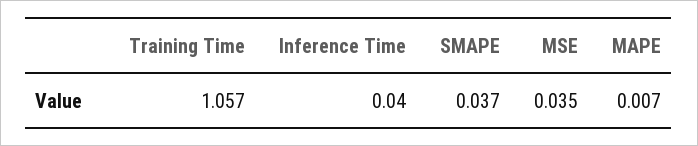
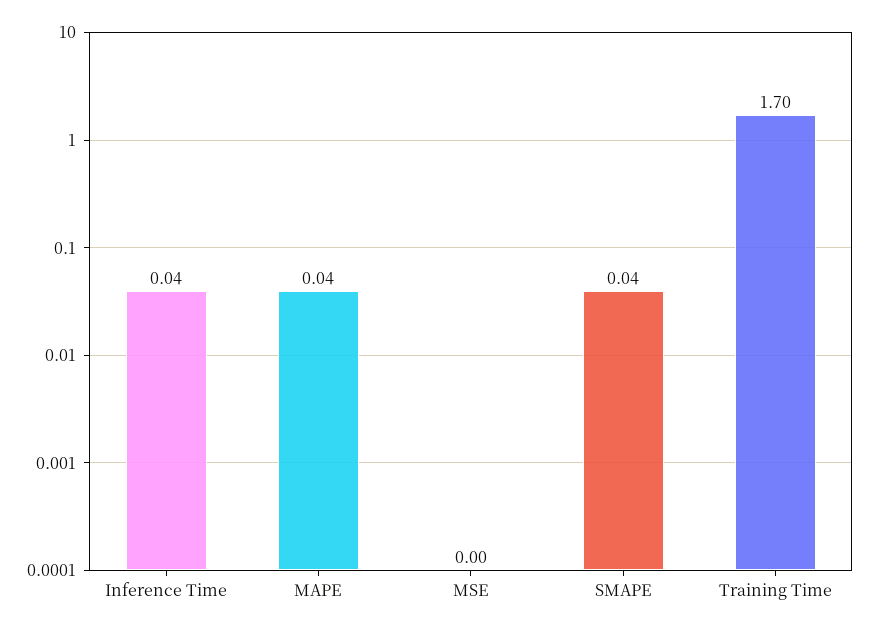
Training Time: 1.057 -> 1.7
MSE: 0.035 -> 0
MAPE: 0.007 -> 0.04

